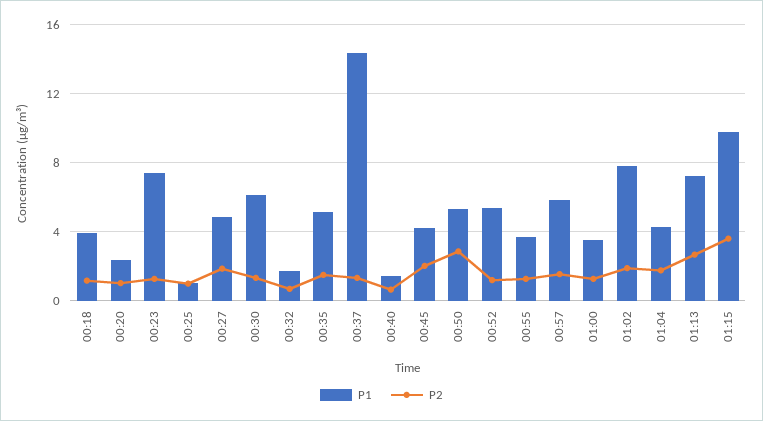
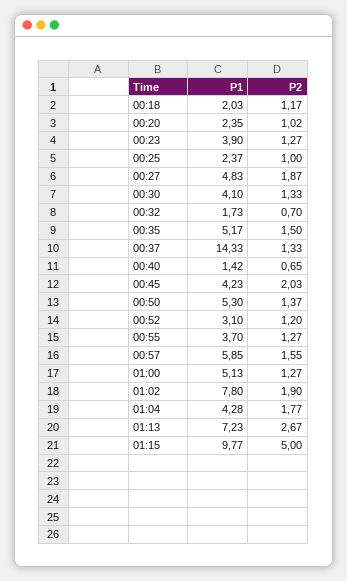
P1, 00:18: 4 -> 2.03
P1, 00:23: 7.5 -> 3.9
P1, 00:25: 1 -> 2.37
P1, 00:30: 6 -> 4.1
P2, 00:50: 3 -> 1.37
P1, 00:52: 5.5 -> 3.1
P1, 01:00: 3.5 -> 5.13
P2, 01:15: 3.5 -> 5

